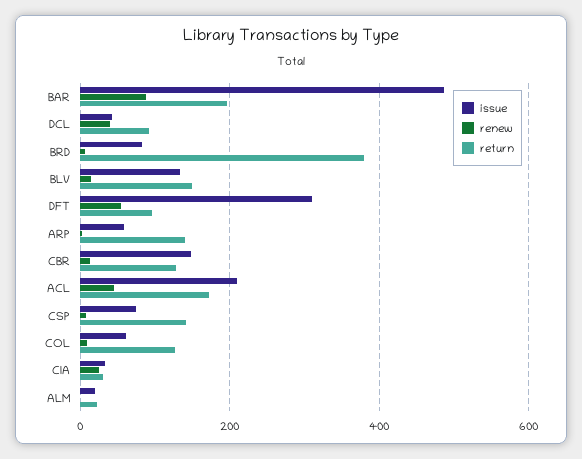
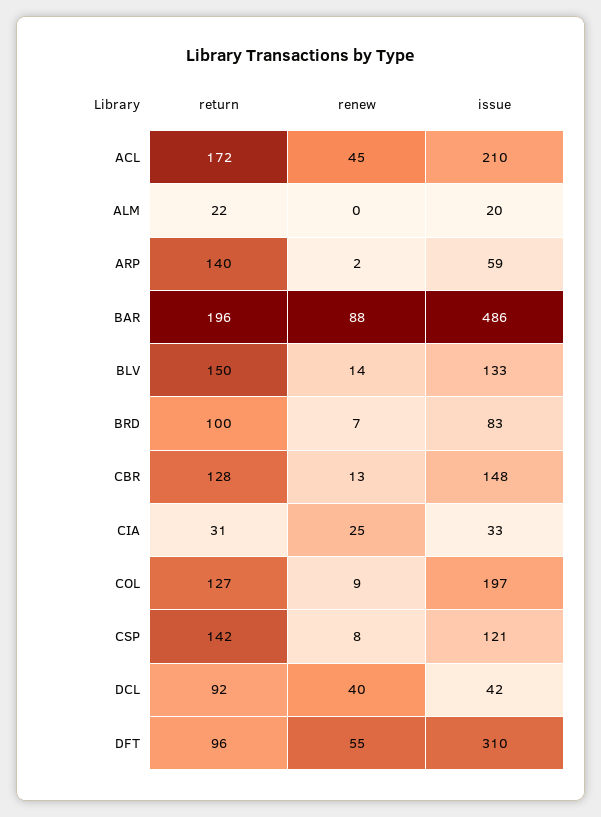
return, BRD: 380 -> 100
issue, CSP: 80 -> 121
issue, COL: 60 -> 197

